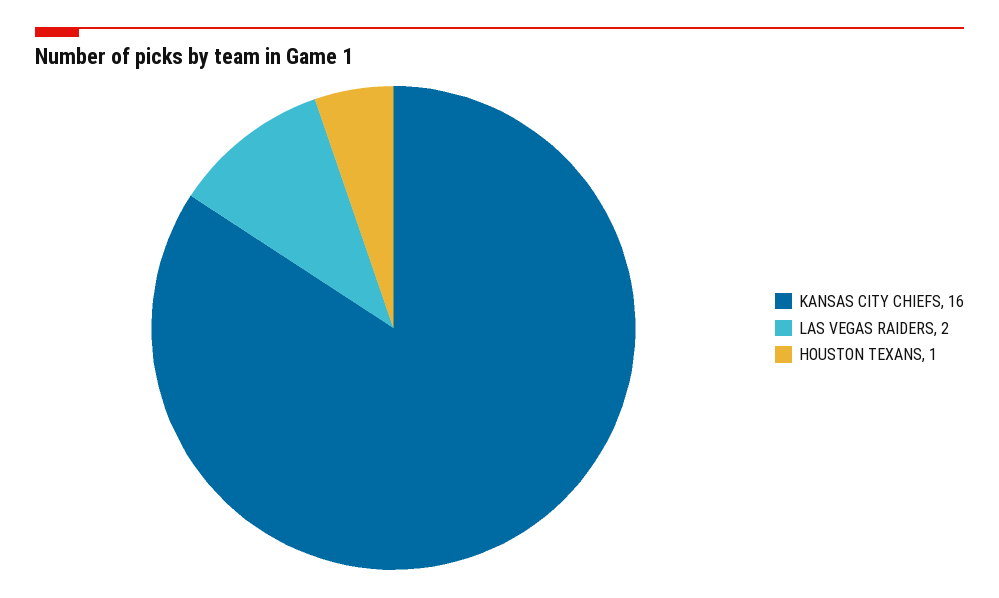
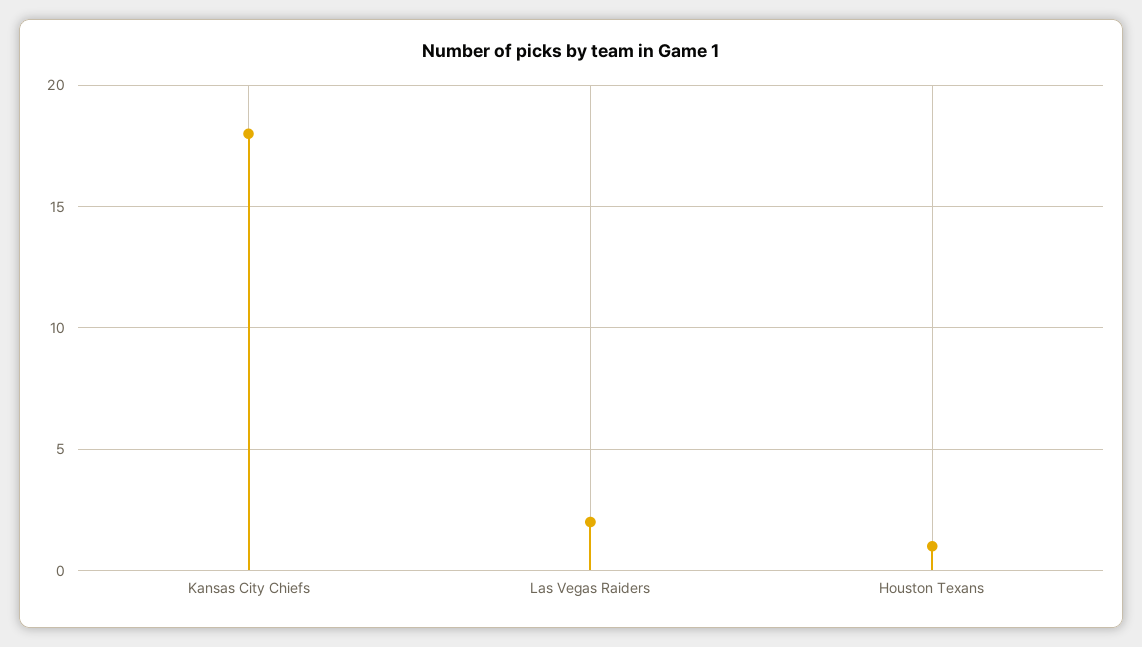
KANSAS CITY CHIEFS: 16 -> 18

